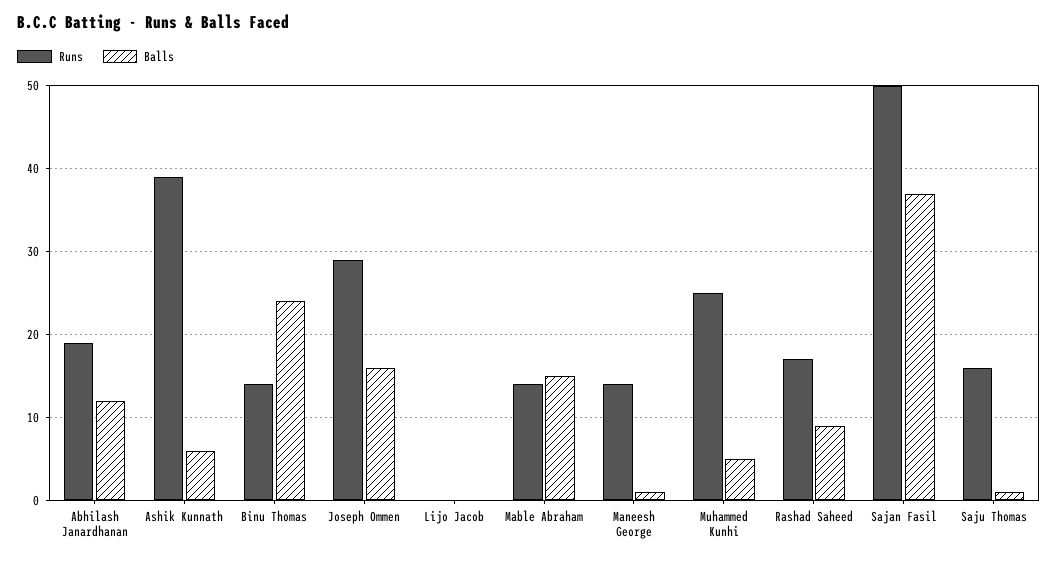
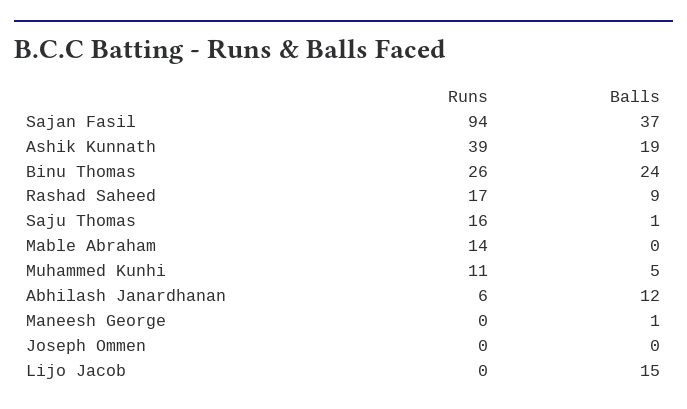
Runs, Abhilash Janardhanan: 19 -> 6
Balls, Ashik Kunnath: 6 -> 19
Runs, Binu Thomas: 14 -> 26
Runs, Joseph Ommen: 29 -> 0
Balls, Joseph Ommen: 16 -> 0
Balls, Lijo Jacob: 0 -> 15
Balls, Mable Abraham: 15 -> 0
Runs, Maneesh George: 14 -> 0
Runs, Muhammed Kunhi: 25 -> 11
Runs, Sajan Fasil: 50 -> 94

